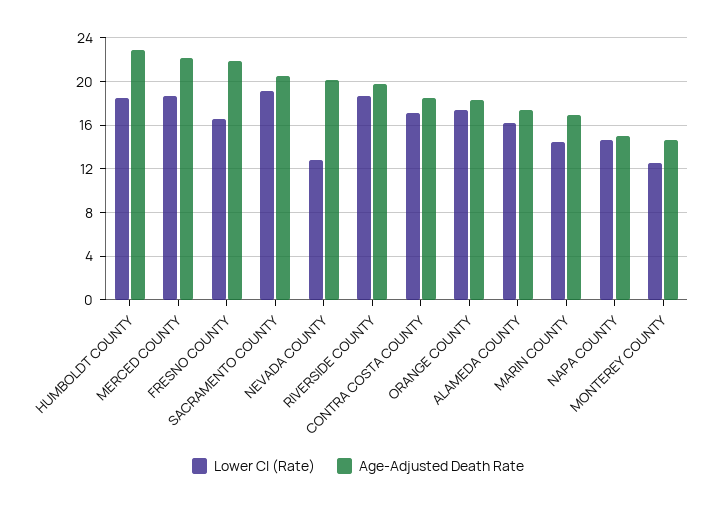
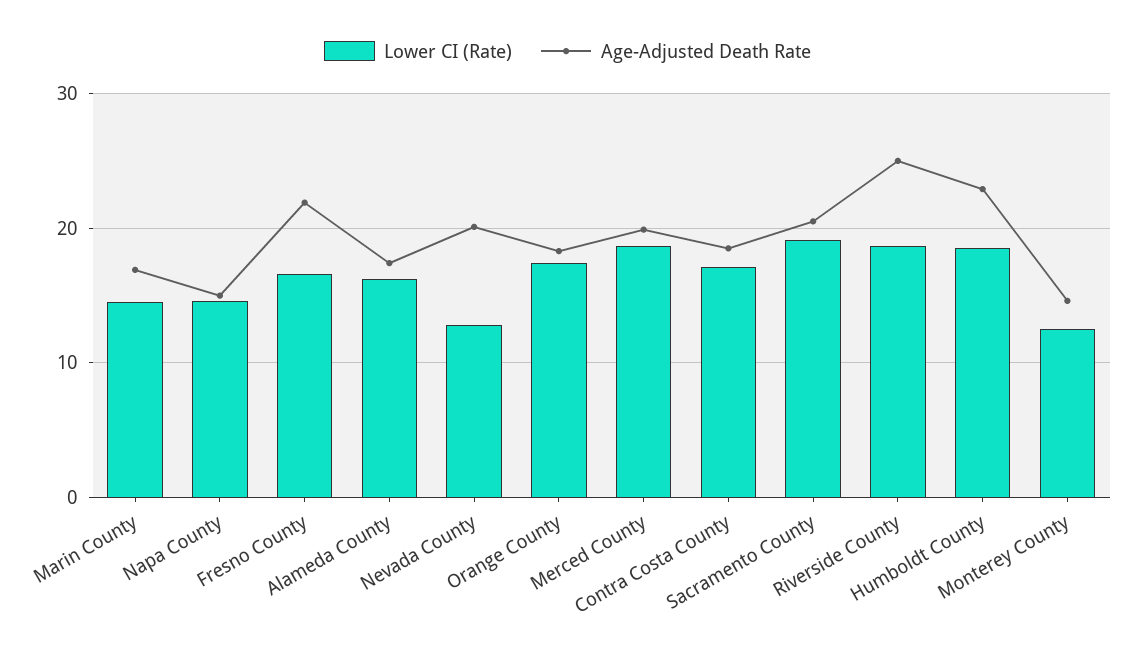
Age-Adjusted Death Rate, MERCED COUNTY: 22 -> 20
Age-Adjusted Death Rate, RIVERSIDE COUNTY: 20 -> 25

